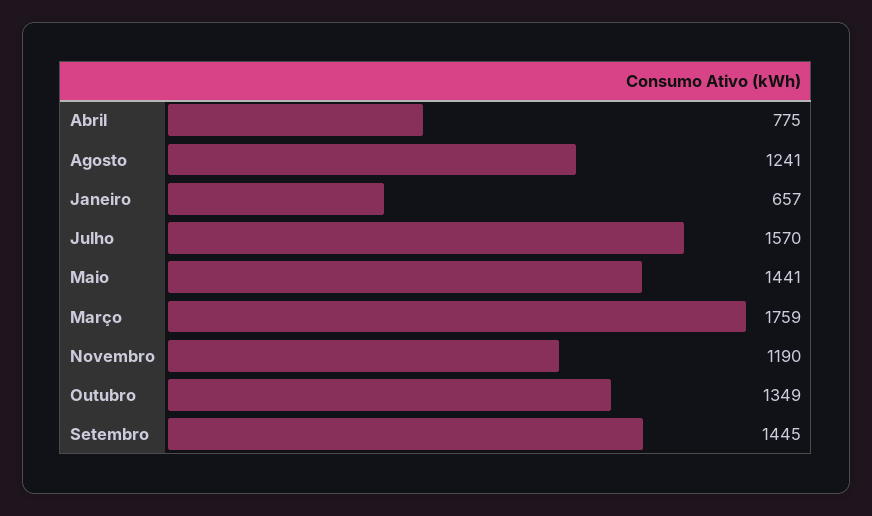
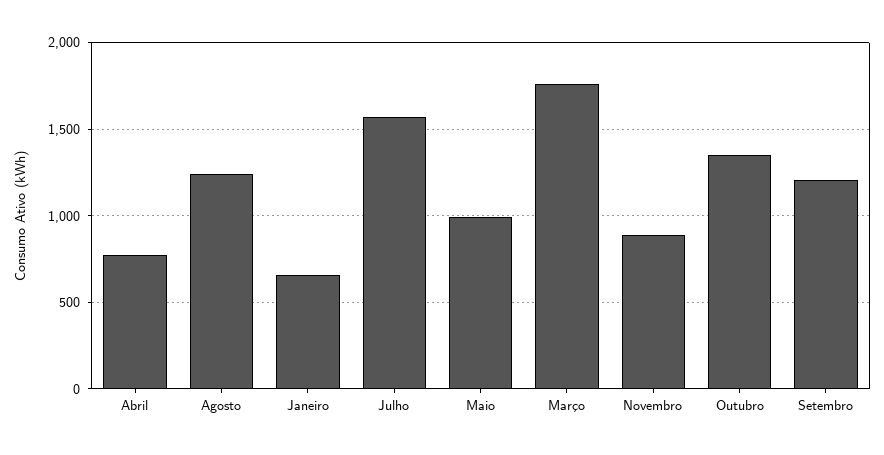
Maio: 1441 -> 1000
Novembro: 1190 -> 900
Setembro: 1445 -> 1200

